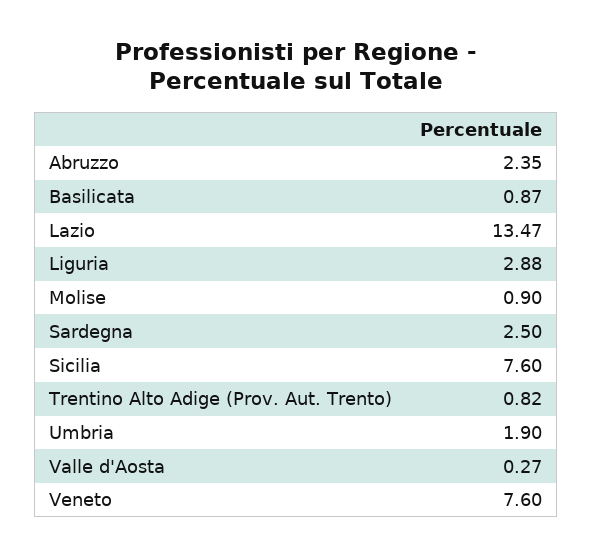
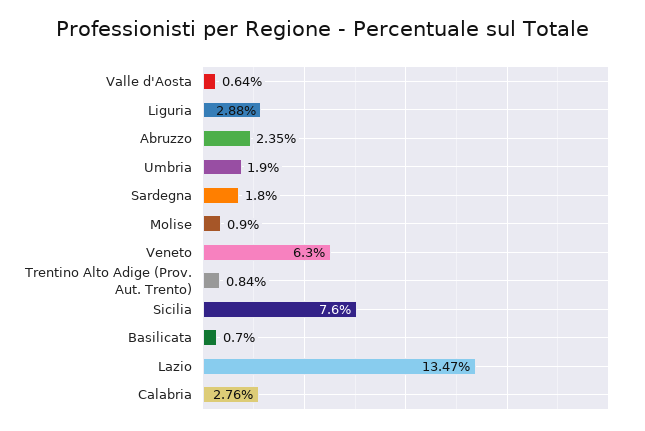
Basilicata: 0.87 -> 0.7
Sardegna: 2.5 -> 1.8
Trentino Alto Adige (Prov. Aut. Trento): 0.82 -> 0.84
Valle d'Aosta: 0.27 -> 0.64
Veneto: 7.6 -> 6.3
Calabria: none -> 2.76

